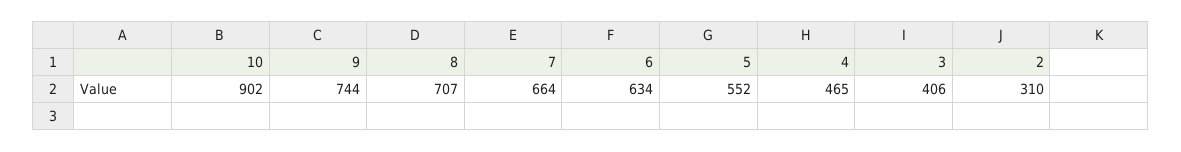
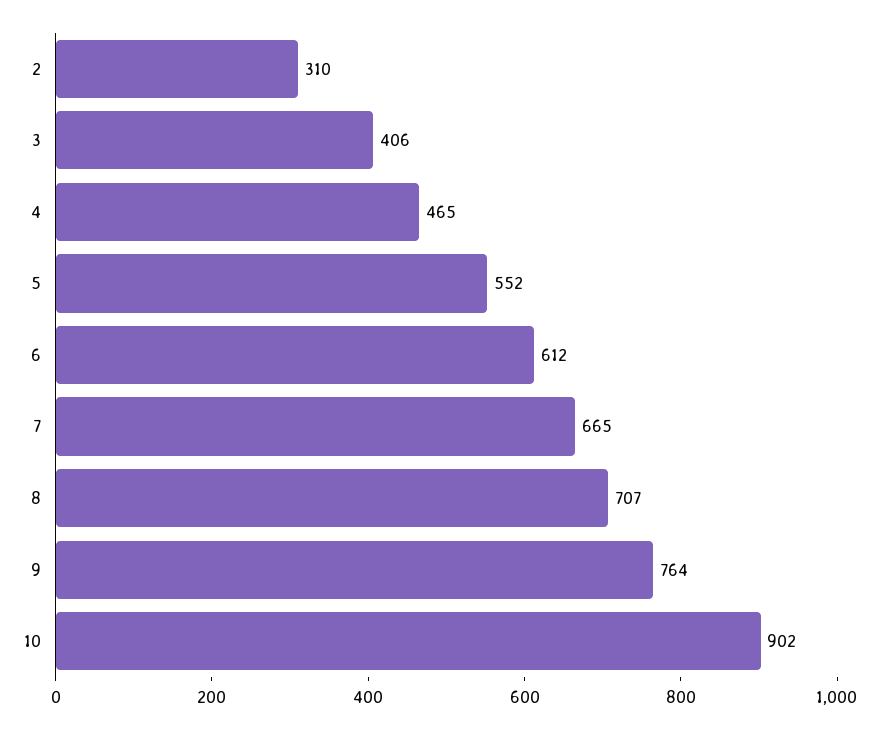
9: 744 -> 764
7: 664 -> 665
6: 634 -> 612

